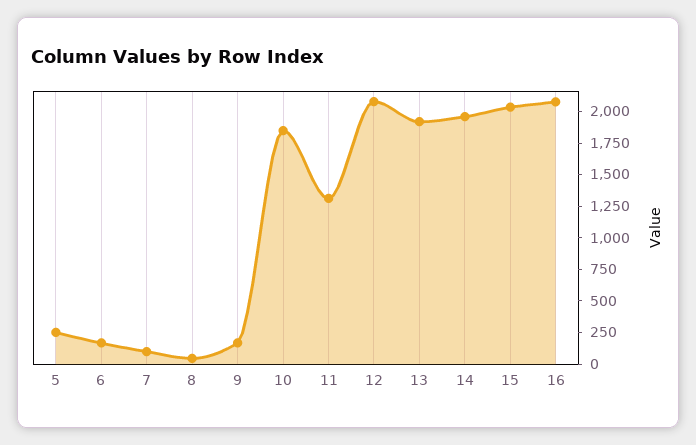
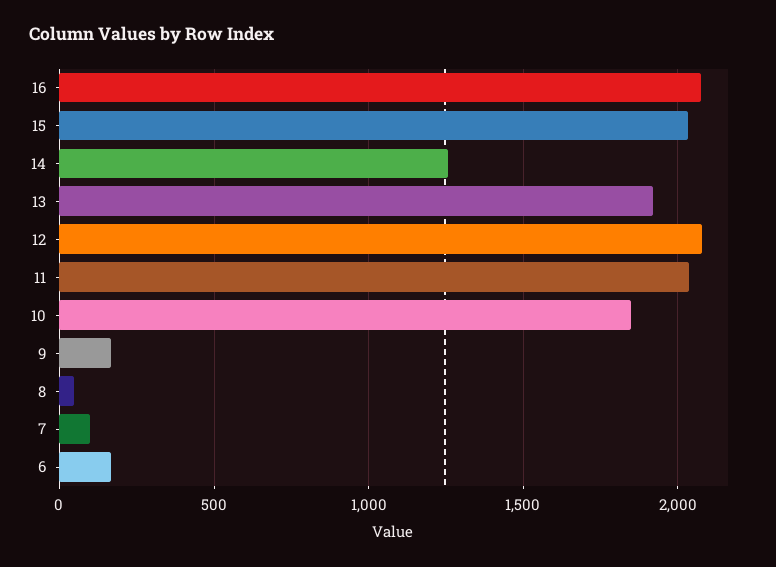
5: 250 -> none
11: 1250 -> 2050
14: 2000 -> 1250

